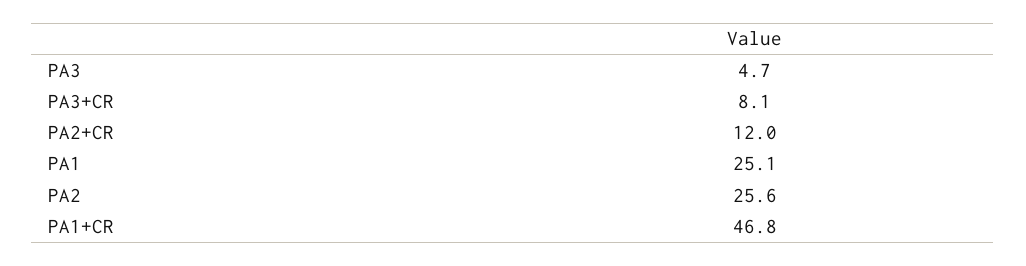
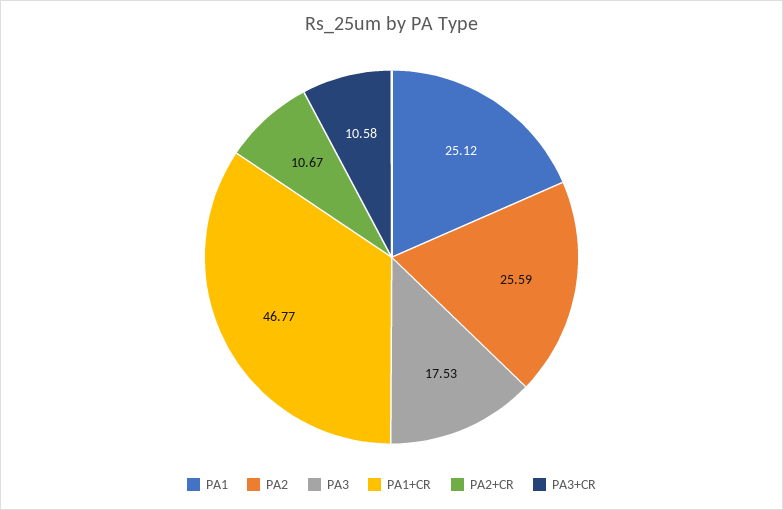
PA3: 4.7 -> 17.53
PA3+CR: 8.1 -> 10.58
PA2+CR: 12 -> 10.67

